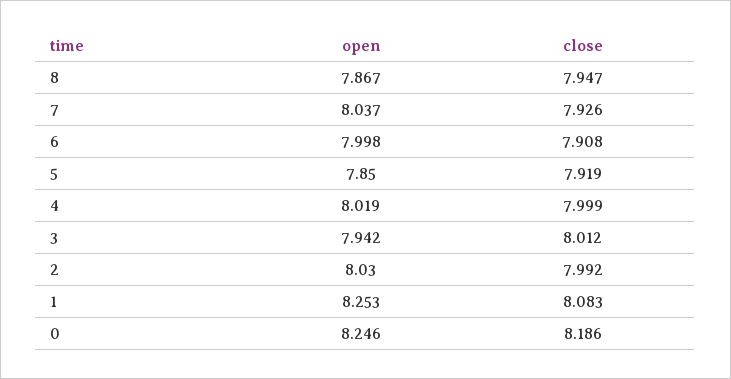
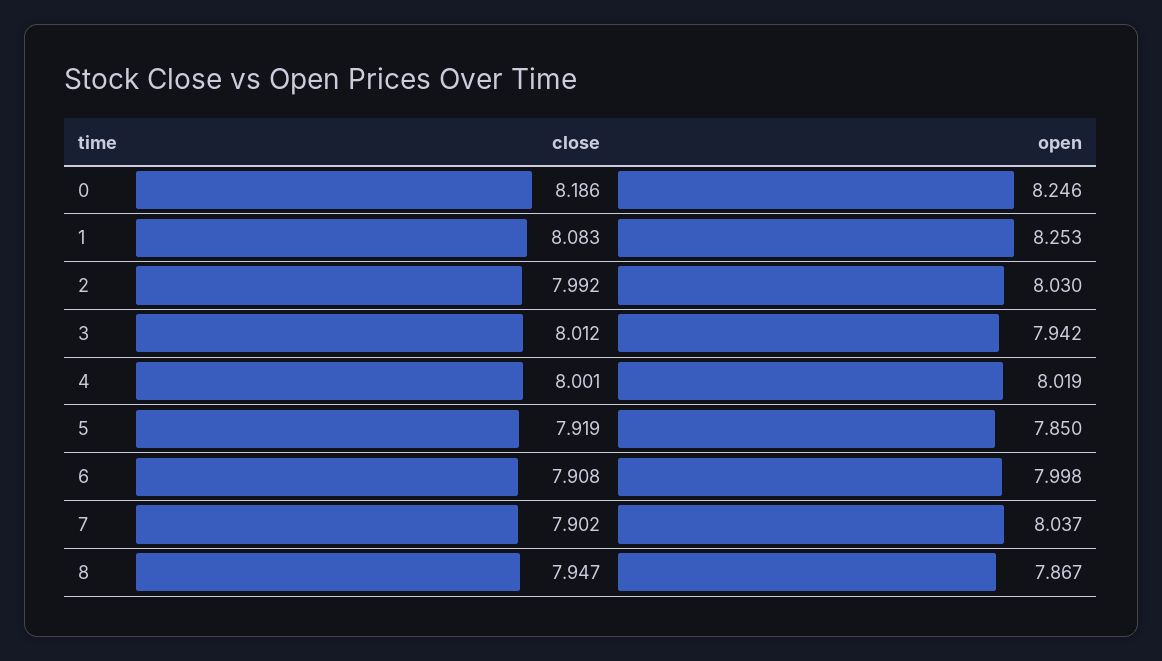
close, 7: 7.926 -> 7.902
close, 4: 7.999 -> 8.001

